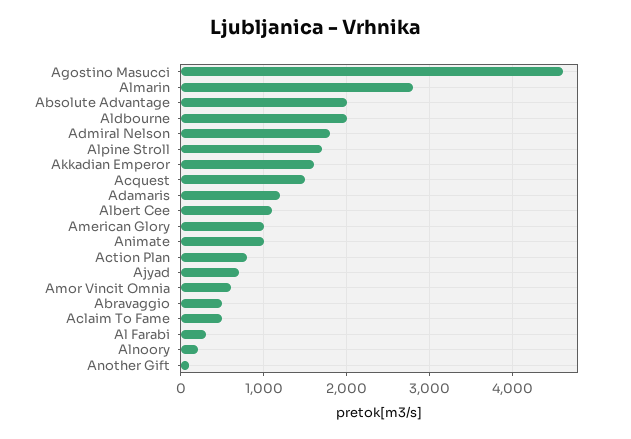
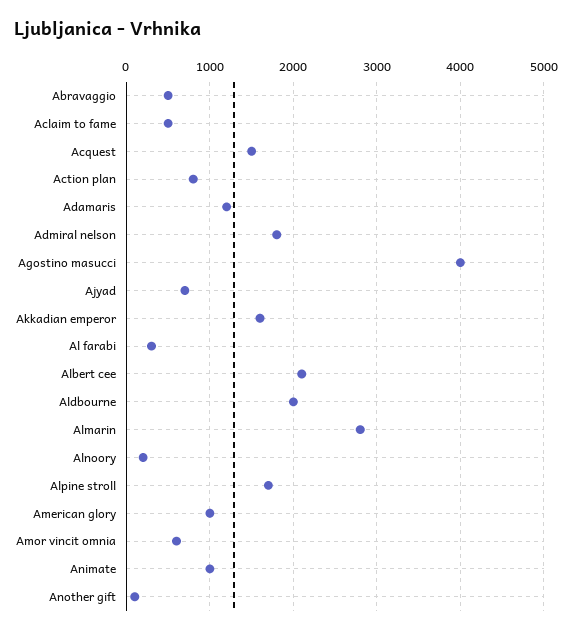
Agostino Masucci: 4600 -> 4000
Absolute Advantage: 2000 -> none
Albert Cee: 1100 -> 2100

